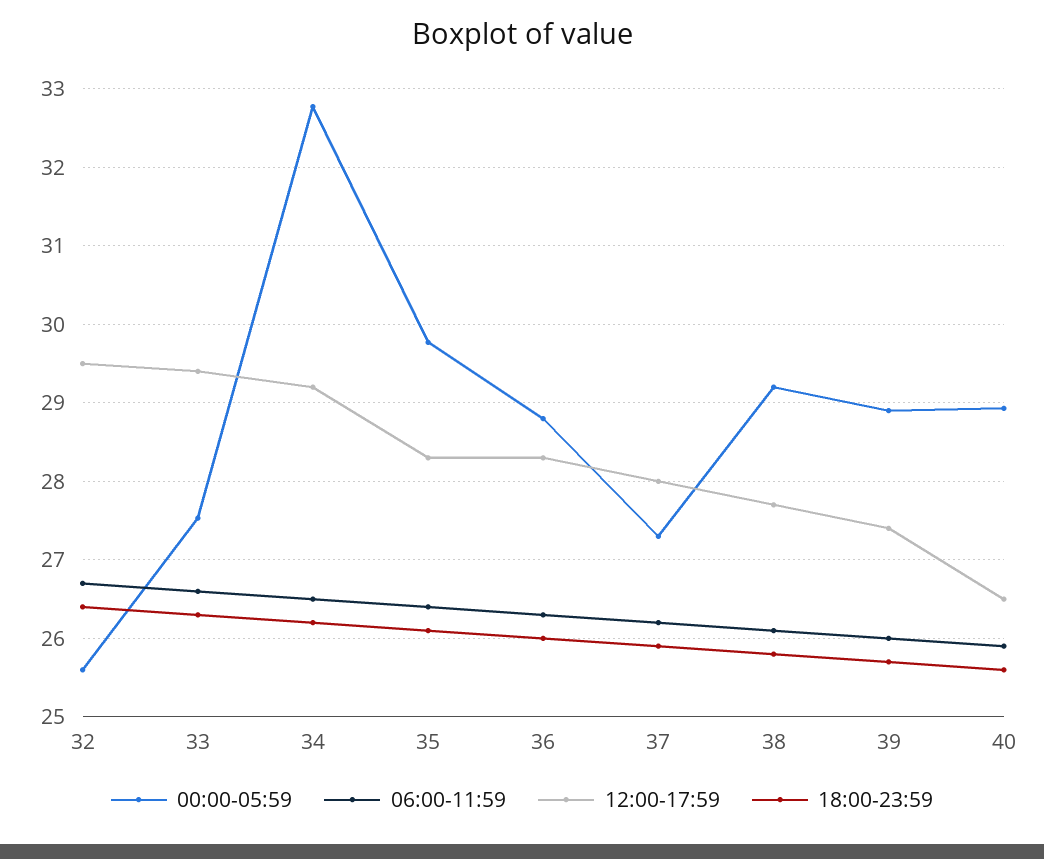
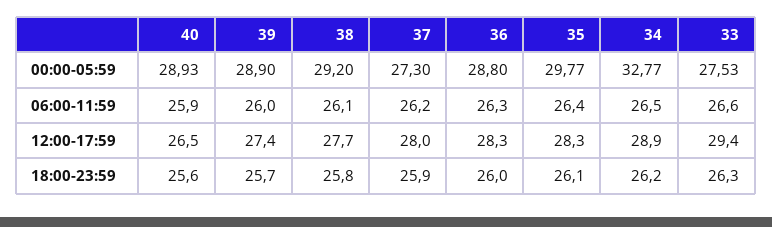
00:00-05:59, 32: 25.6 -> none
06:00-11:59, 32: 26.7 -> none
12:00-17:59, 32: 29.5 -> none
18:00-23:59, 32: 26.4 -> none
12:00-17:59, 34: 29.2 -> 28.9

